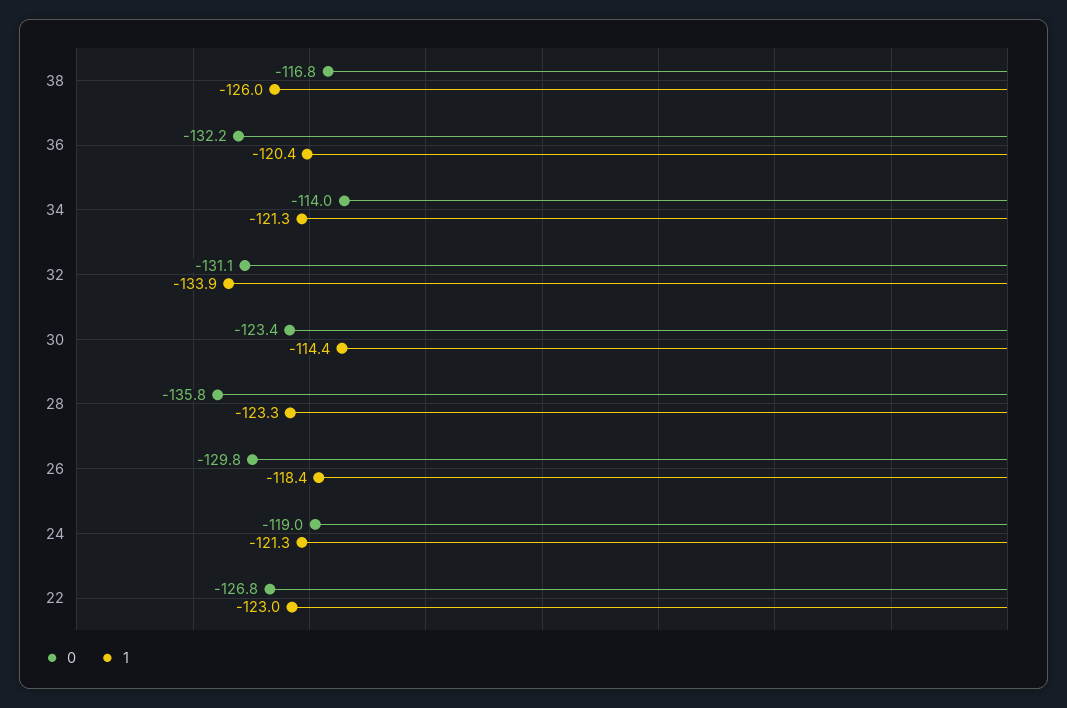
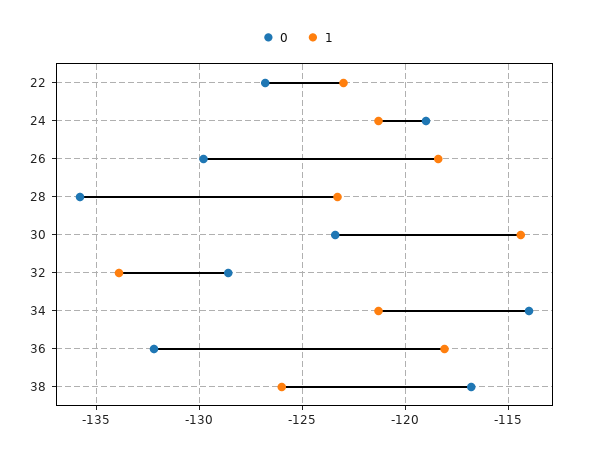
1, 36: -120.4 -> -118
0, 32: -131.1 -> -128.5

